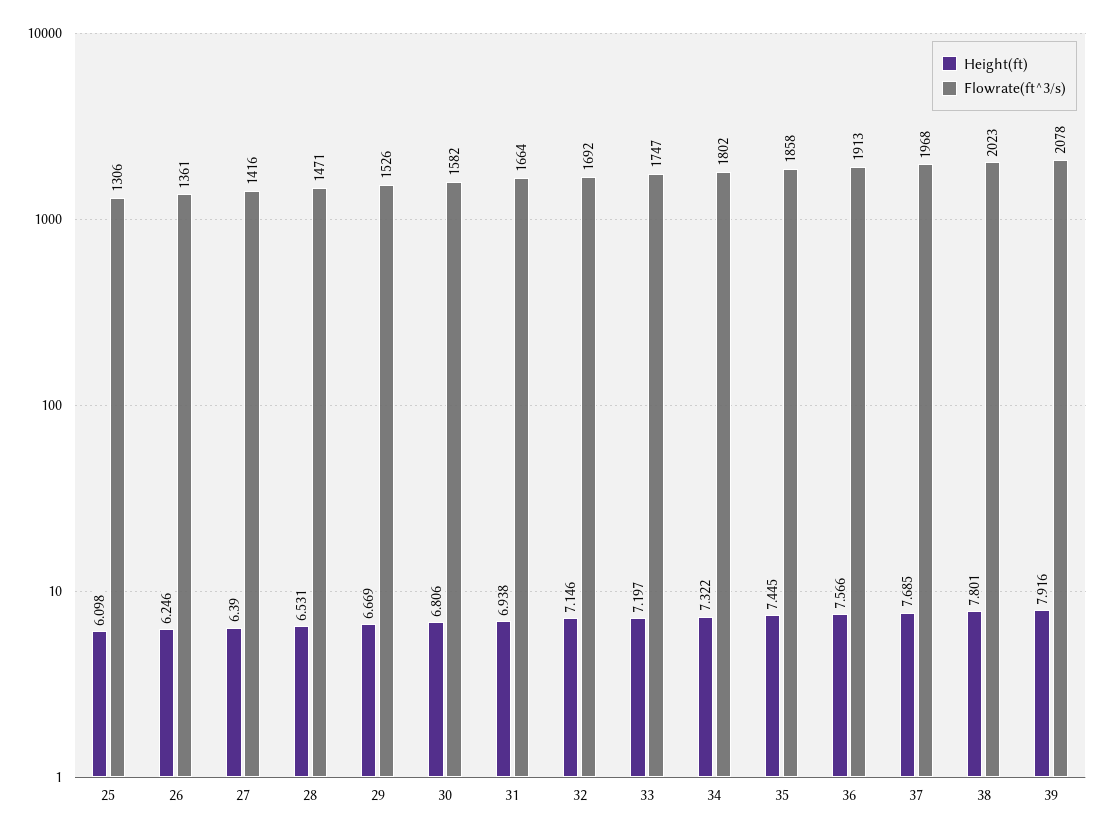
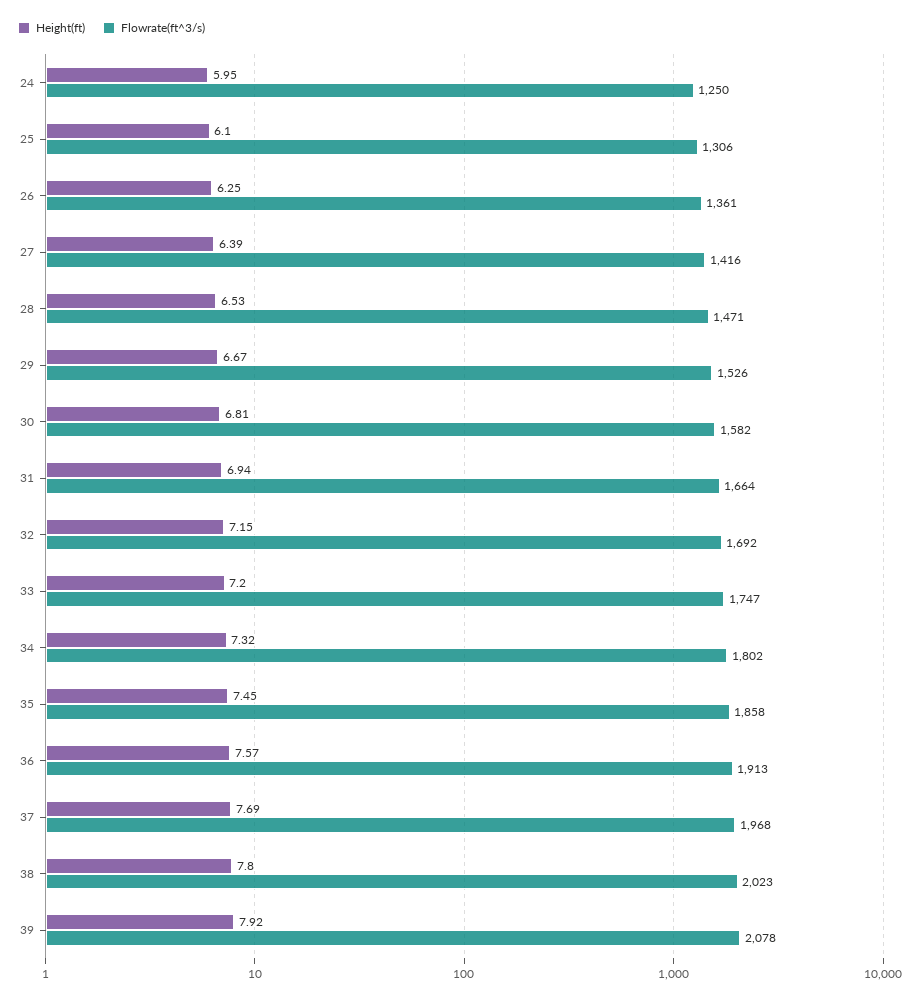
Height(ft), 24: none -> 5.95
Flowrate(ft^3/s), 24: none -> 1250

